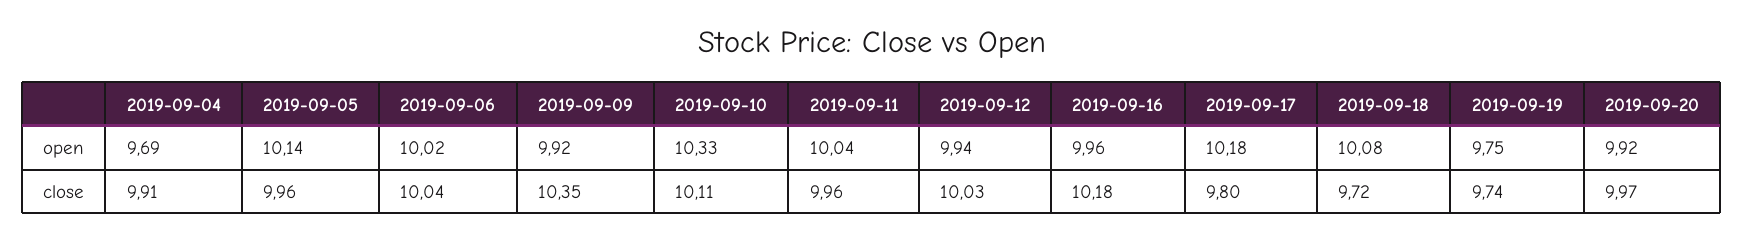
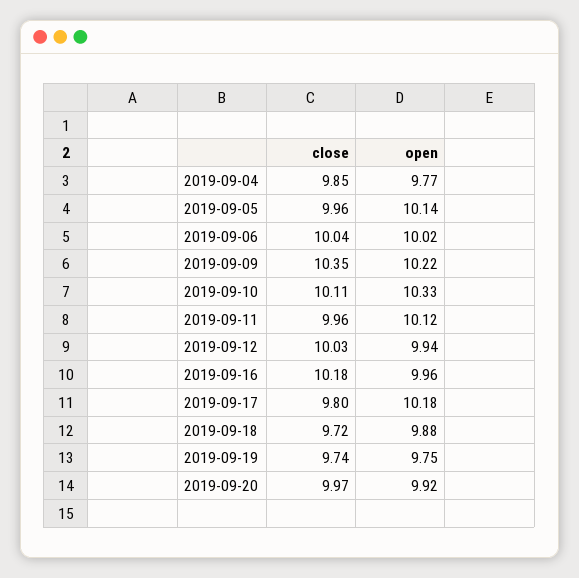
2019-09-04, open: 9.69 -> 9.77
2019-09-09, open: 9.92 -> 10.22
2019-09-11, open: 10.04 -> 10.12
2019-09-18, open: 10.08 -> 9.88
2019-09-04, close: 9.91 -> 9.85

